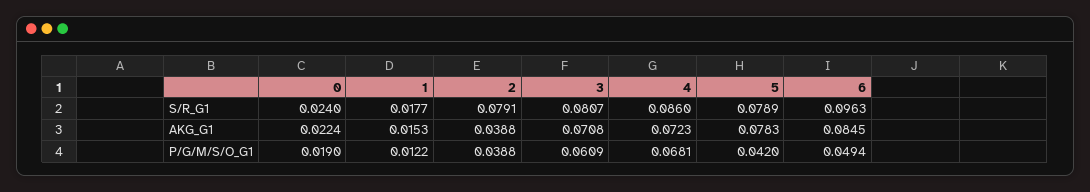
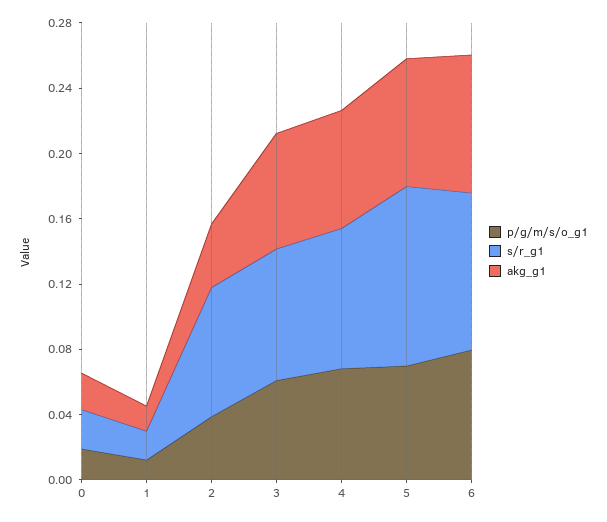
S/R_G1, 5: 0.0789 -> 0.11
P/G/M/S/O_G1, 5: 0.042 -> 0.07
P/G/M/S/O_G1, 6: 0.0494 -> 0.08

